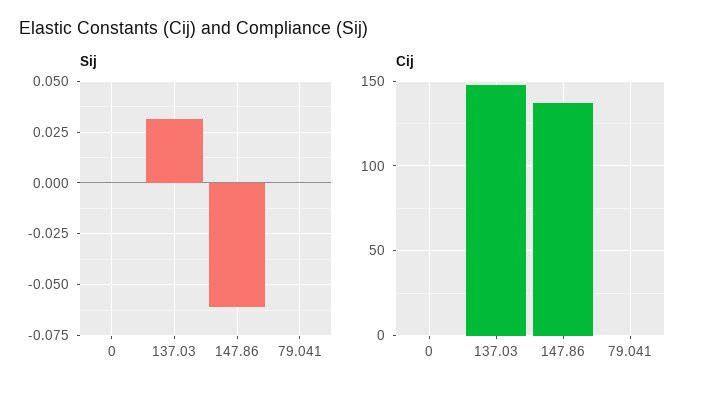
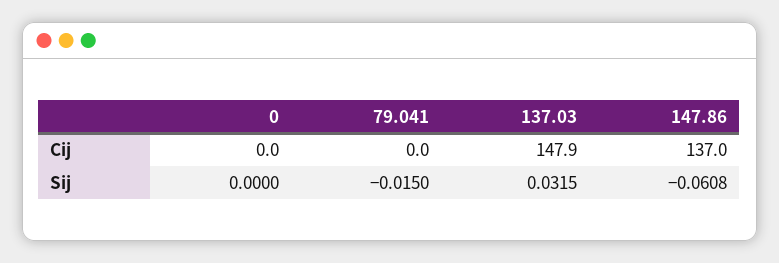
Sij, 79.041: 0 -> -0.015

